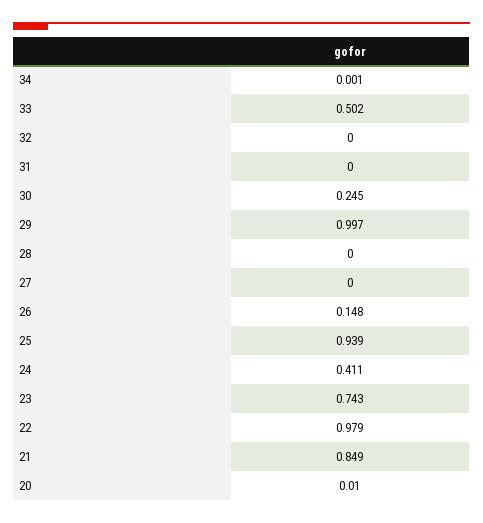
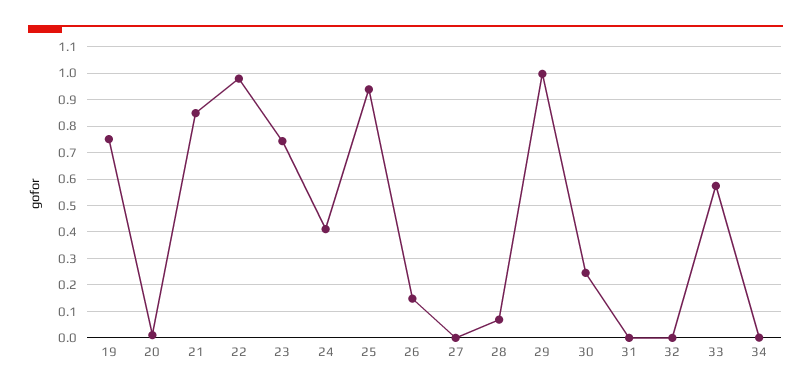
33: 0.502 -> 0.575
28: 0 -> 0.075
19: none -> 0.75

